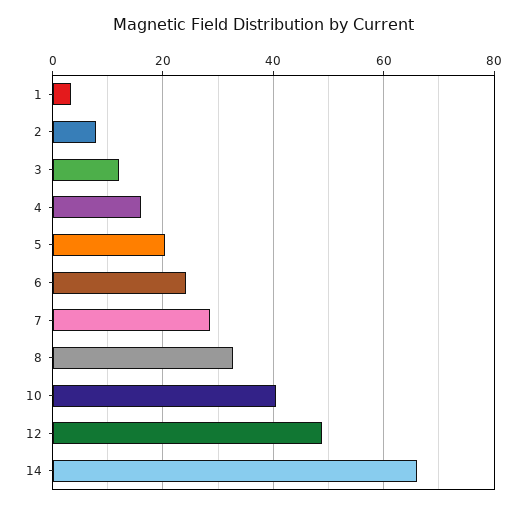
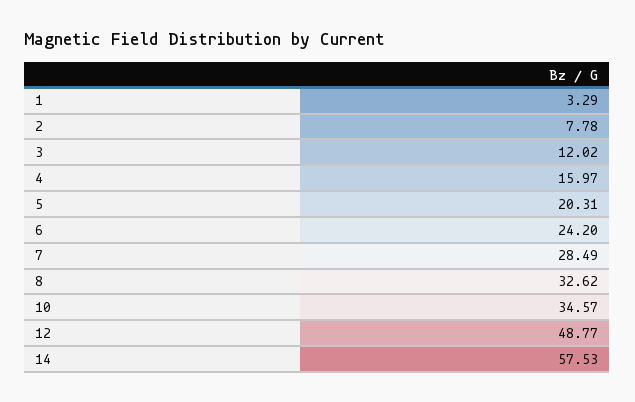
10: 40 -> 34.57
14: 66 -> 57.53

